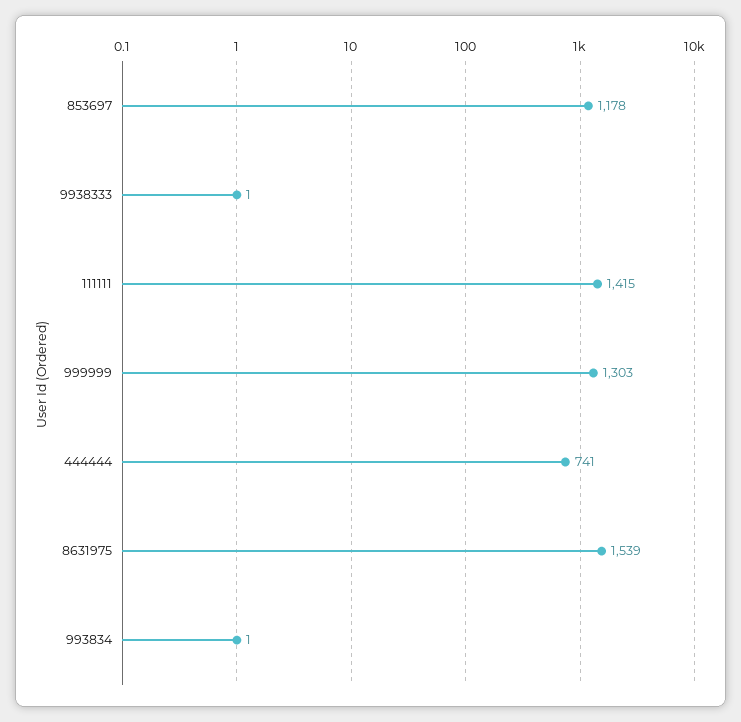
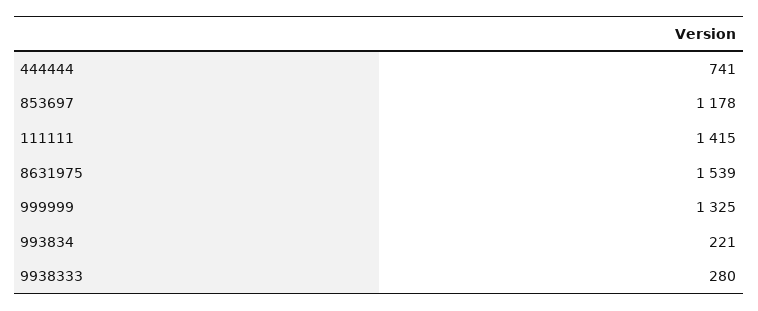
9938333: 1 -> 280
999999: 1303 -> 1325
993834: 1 -> 221

